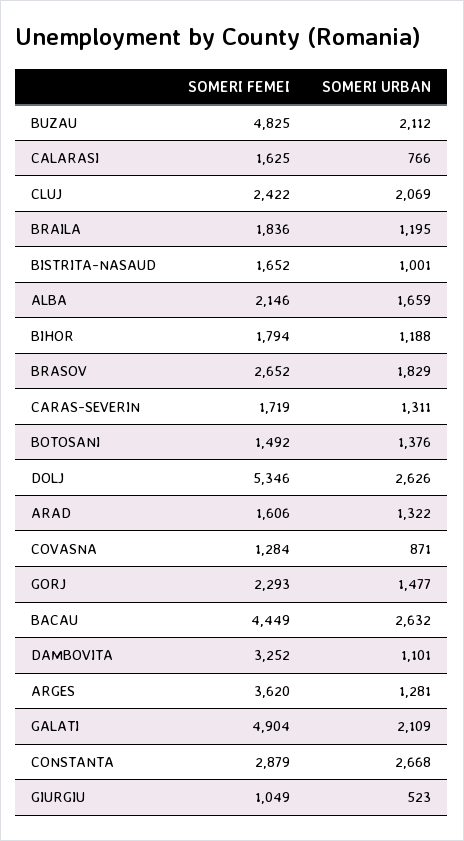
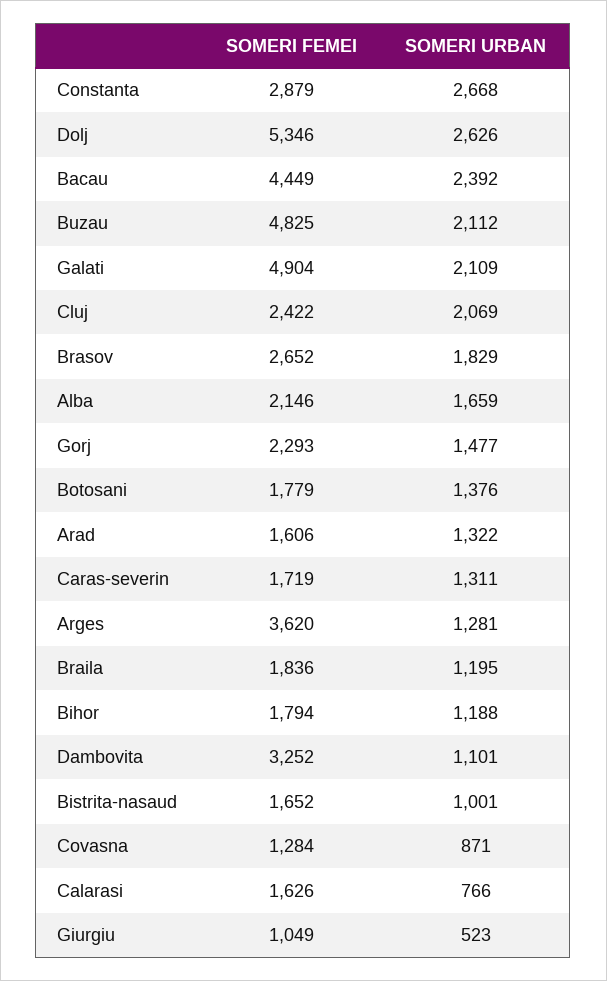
SOMERI FEMEI, CALARASI: 1625 -> 1626
SOMERI FEMEI, BOTOSANI: 1492 -> 1779
SOMERI URBAN, BACAU: 2632 -> 2392

